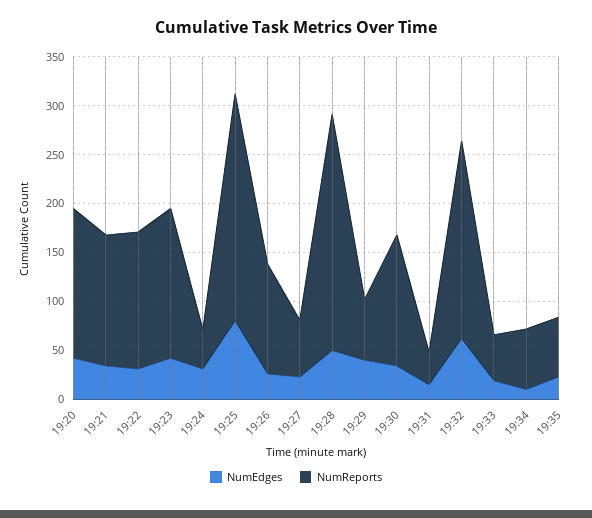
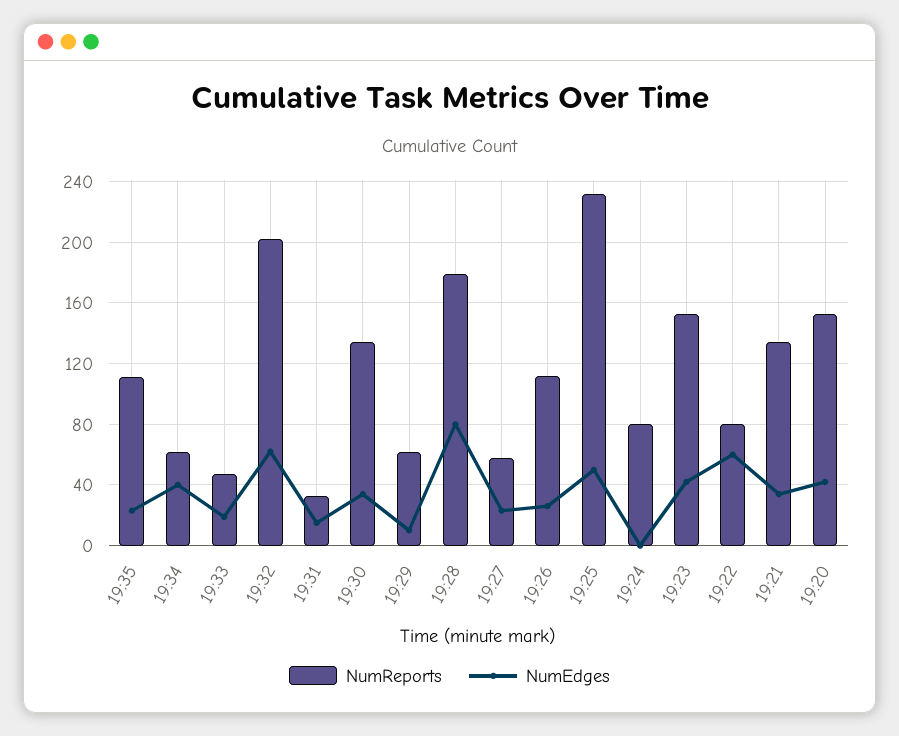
NumEdges, 19:22: 30 -> 60
NumReports, 19:22: 140 -> 80
NumEdges, 19:24: 30 -> 0
NumReports, 19:24: 40 -> 80
NumEdges, 19:25: 80 -> 50
NumEdges, 19:28: 50 -> 80
NumReports, 19:28: 240 -> 180
NumEdges, 19:29: 40 -> 10
NumEdges, 19:34: 10 -> 40
NumReports, 19:35: 60 -> 110

